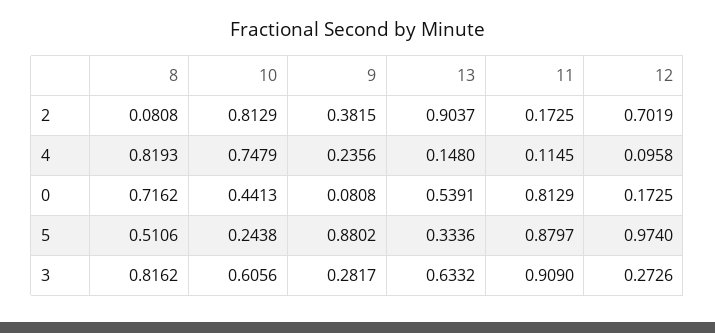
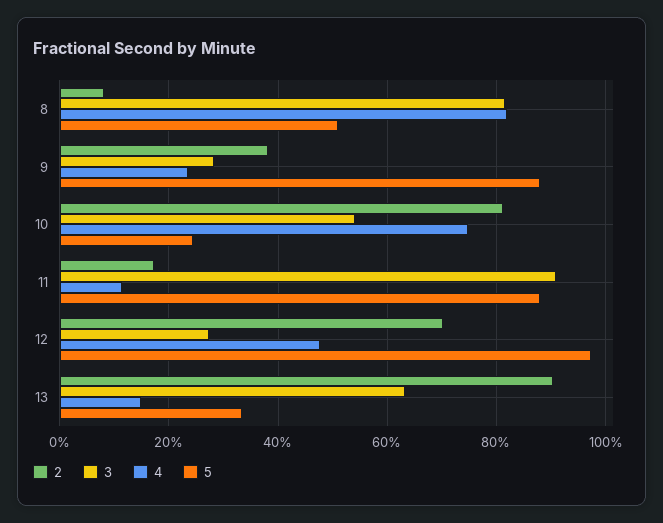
4, 12: 0.0958 -> 0.48
0, 8: 0.7162 -> none
0, 10: 0.4413 -> none
0, 9: 0.0808 -> none
0, 13: 0.5391 -> none
0, 11: 0.8129 -> none
0, 12: 0.1725 -> none
3, 10: 0.6056 -> 0.54

